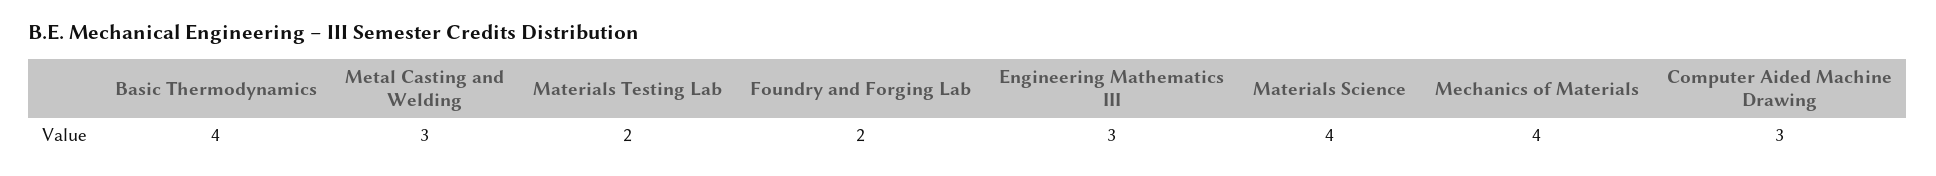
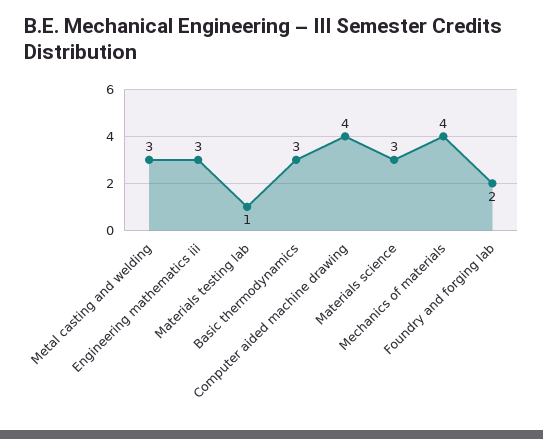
Basic Thermodynamics: 4 -> 3
Materials Testing Lab: 2 -> 1
Materials Science: 4 -> 3
Computer Aided Machine Drawing: 3 -> 4

